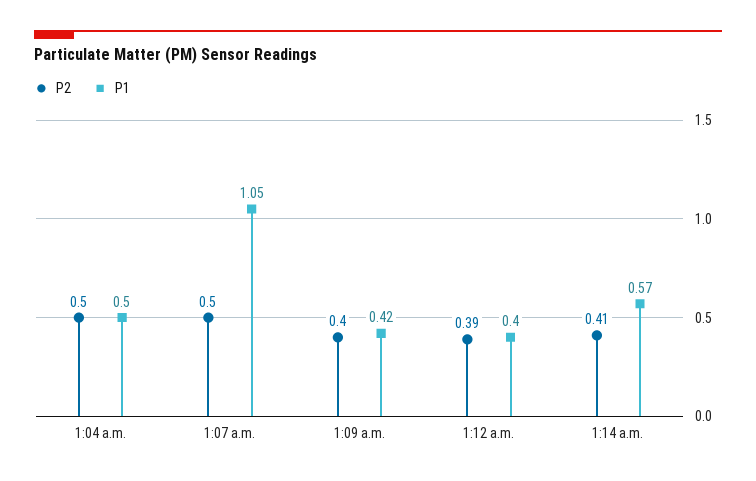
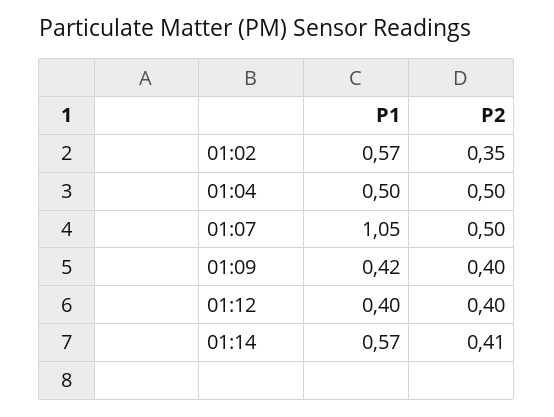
P2, 1:12 a.m.: 0.39 -> 0.4
P1, 01:02: none -> 0.57
P2, 01:02: none -> 0.35

